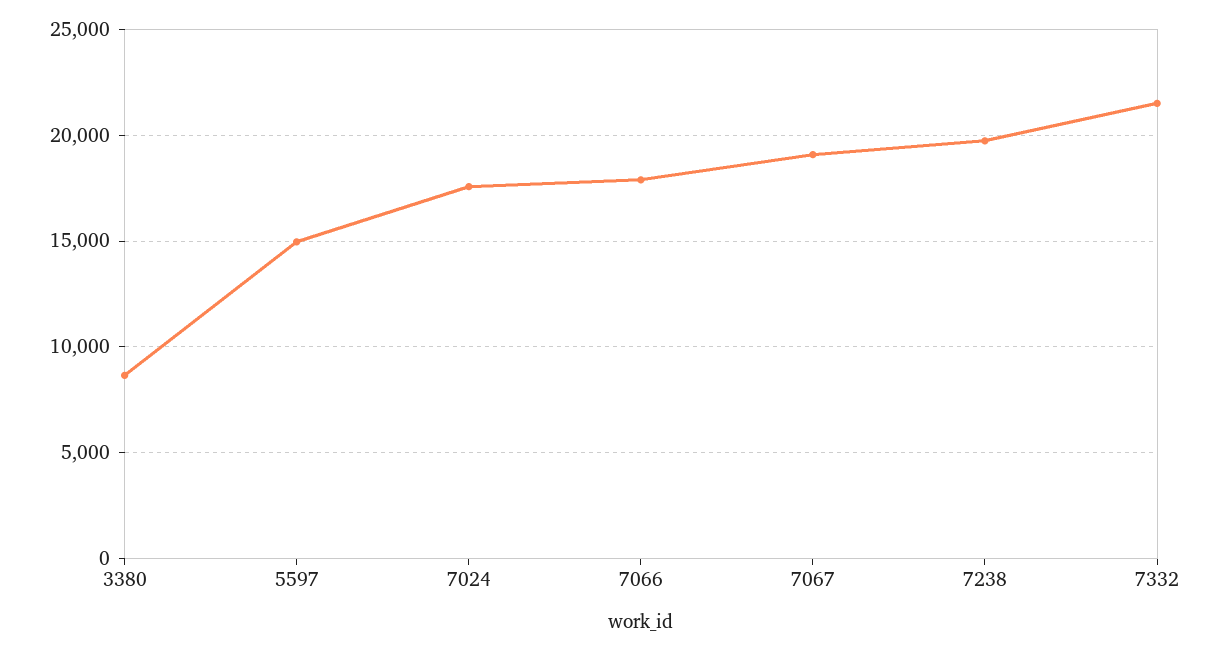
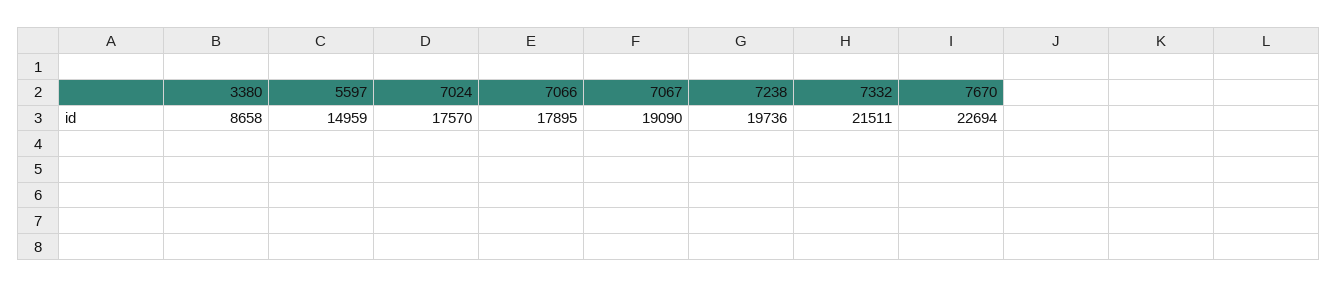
7670: none -> 22694

